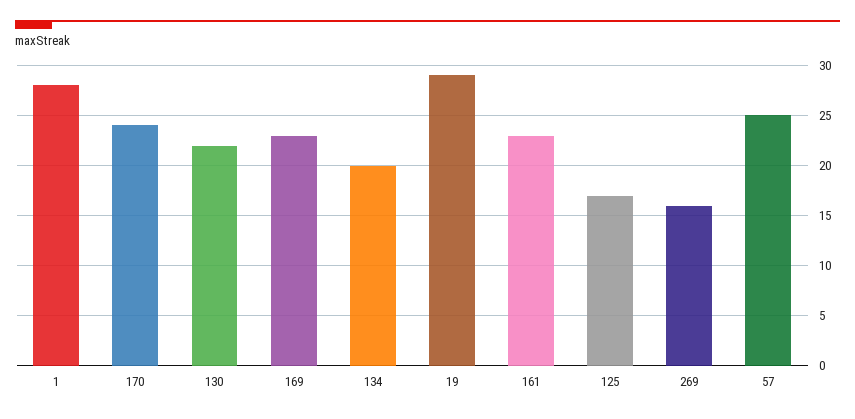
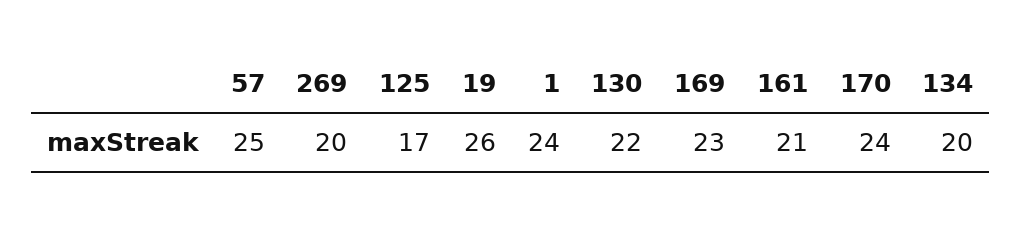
1: 28 -> 24
19: 29 -> 26
161: 23 -> 21
269: 16 -> 20

